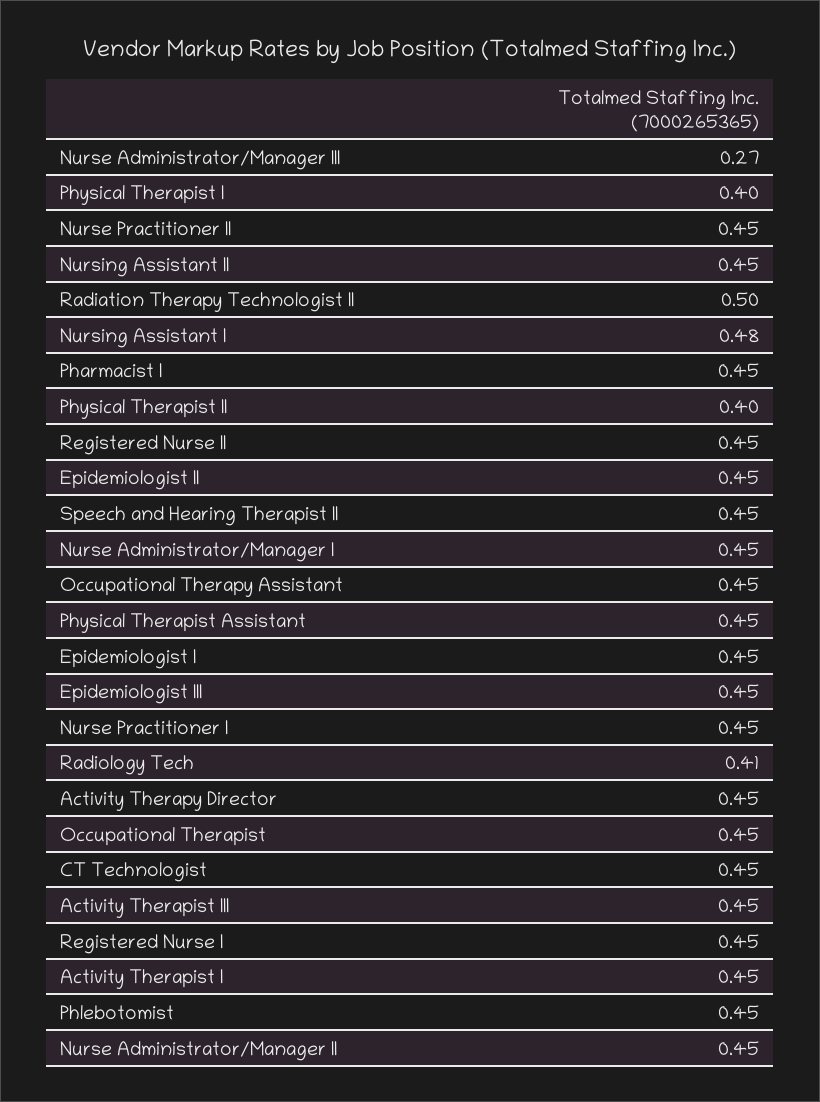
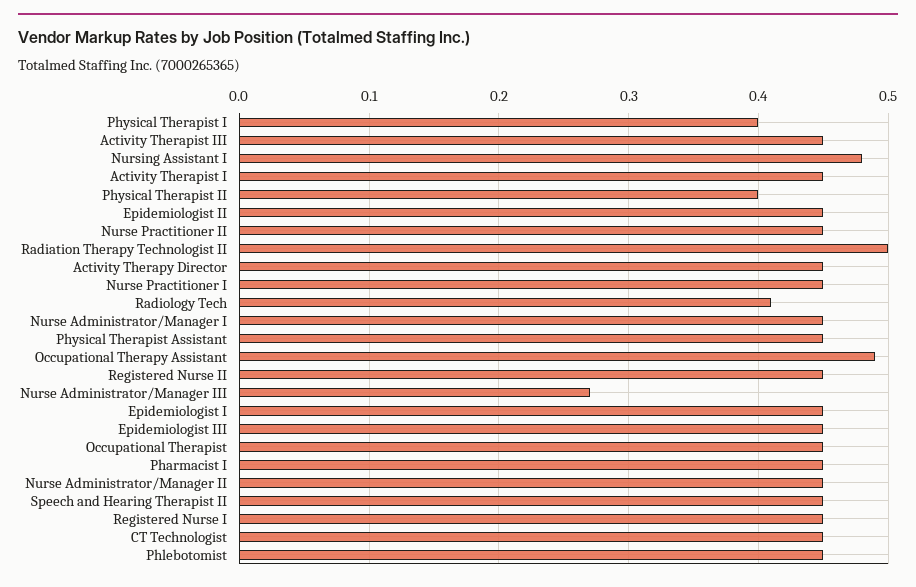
Nursing Assistant II: 0.45 -> none
Occupational Therapy Assistant: 0.45 -> 0.49

